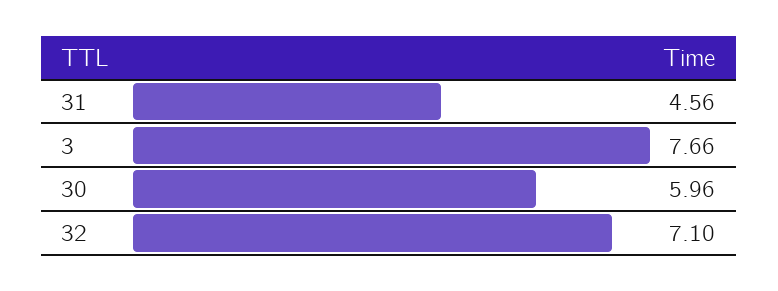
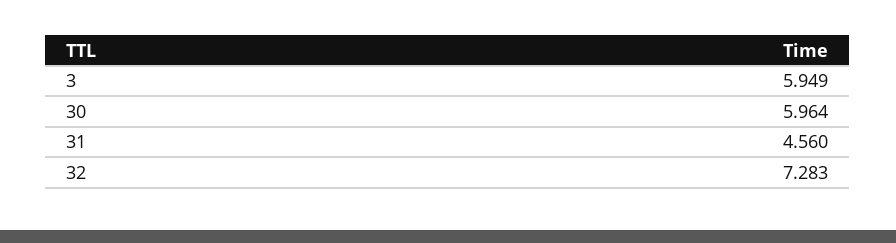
3: 7.66 -> 5.949
32: 7.1 -> 7.283

